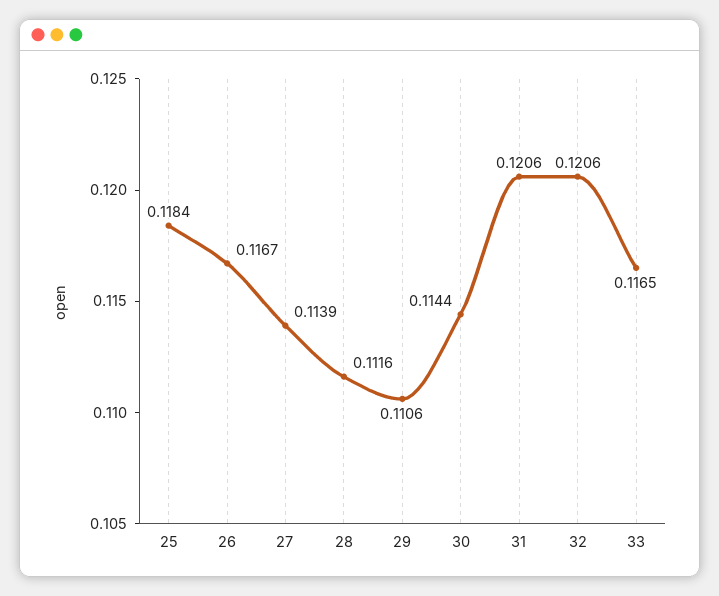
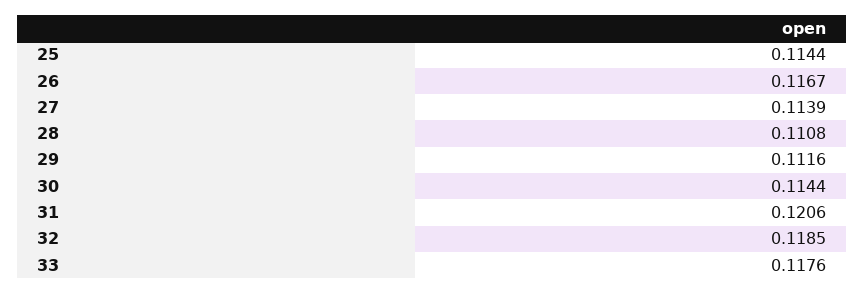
25: 0.1184 -> 0.1144
28: 0.1116 -> 0.1108
29: 0.1106 -> 0.1116
32: 0.1206 -> 0.1185
33: 0.1165 -> 0.1176

